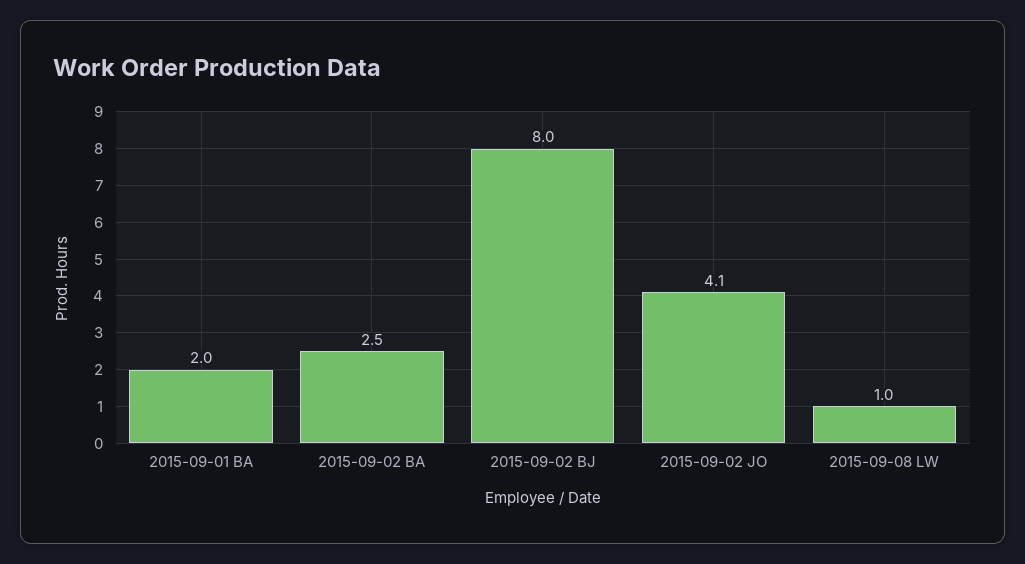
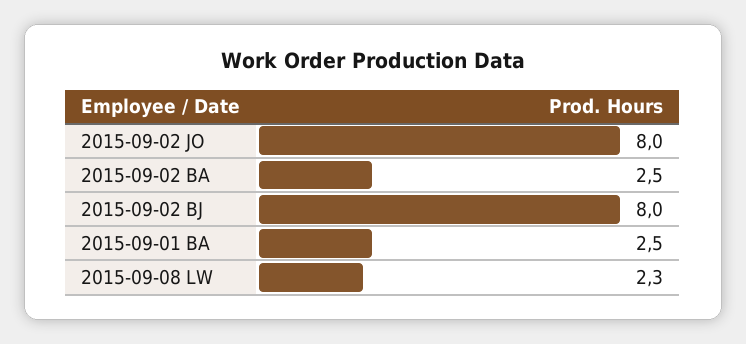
2015-09-01 BA: 2 -> 2.5
2015-09-02 JO: 4.1 -> 8
2015-09-08 LW: 1 -> 2.3

